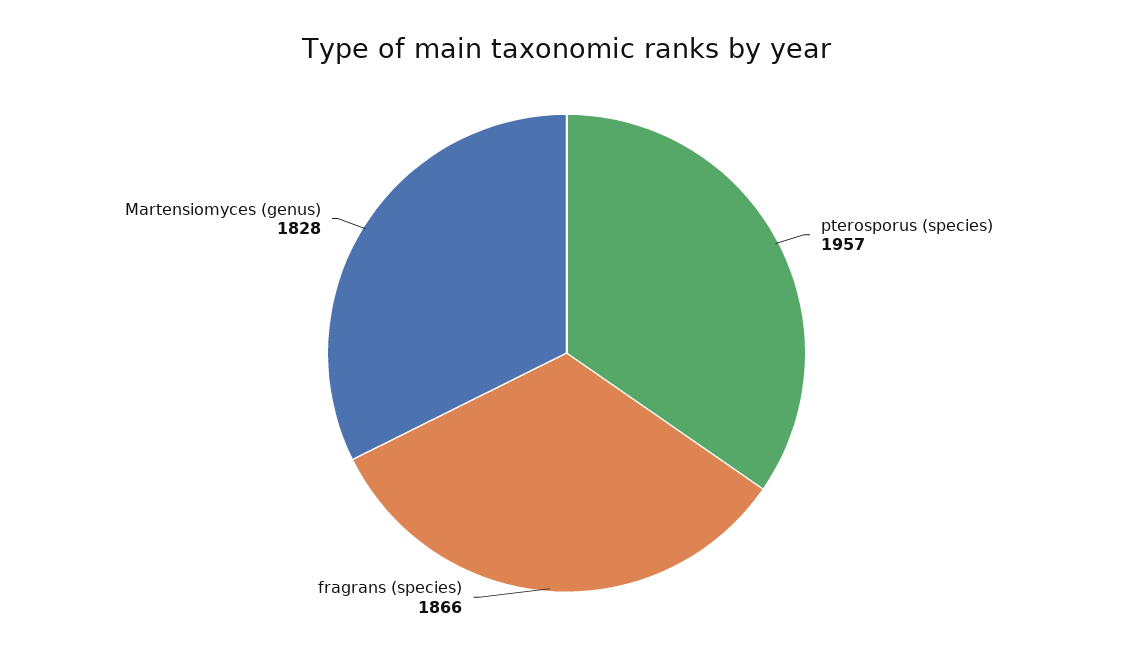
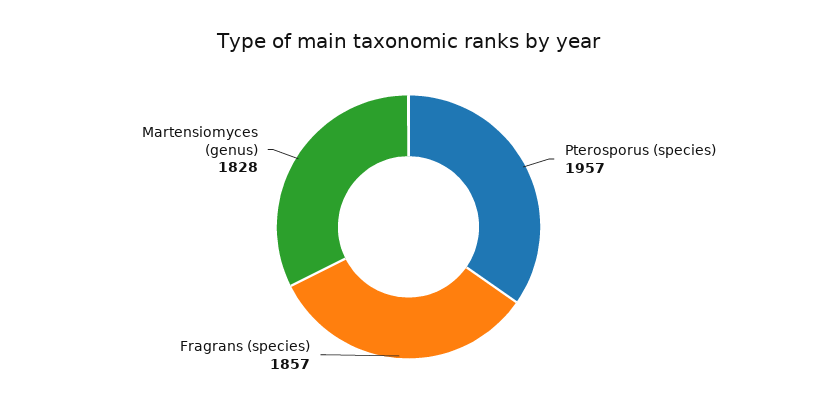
fragrans (species): 1866 -> 1857

